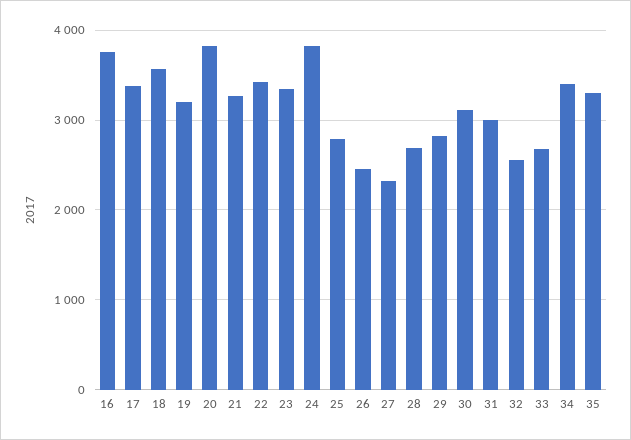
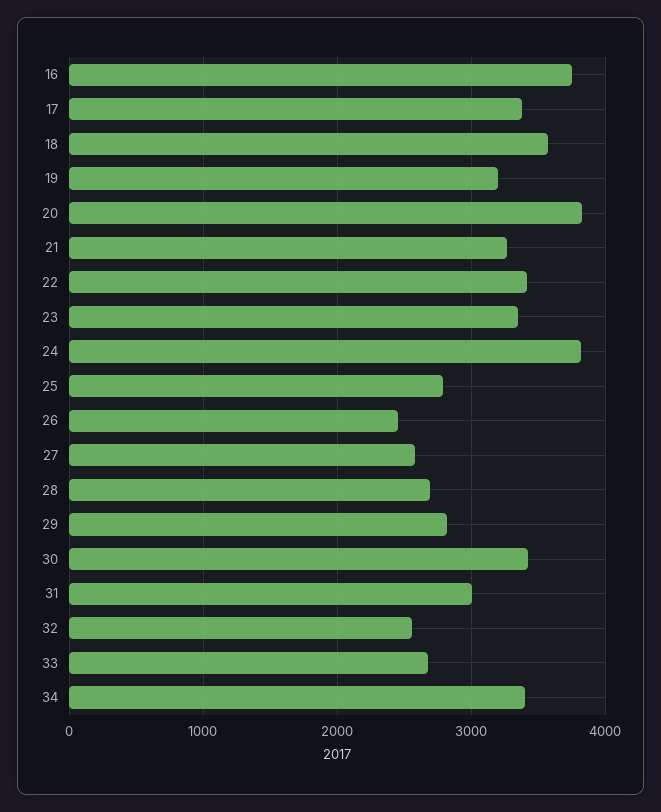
27: 2300 -> 2600
30: 3100 -> 3400
35: 3300 -> none

